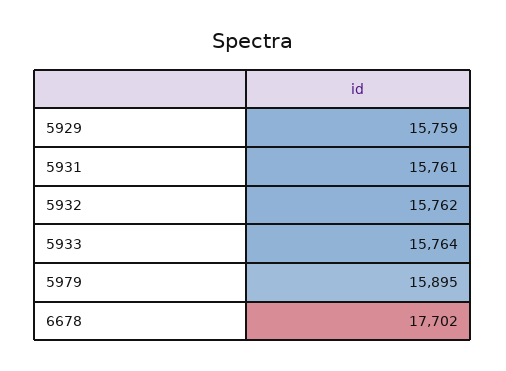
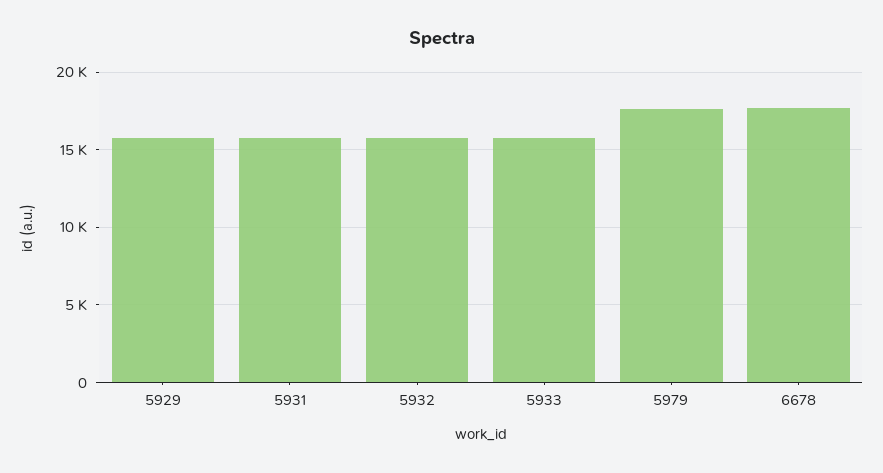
5979: 15895 -> 17500

